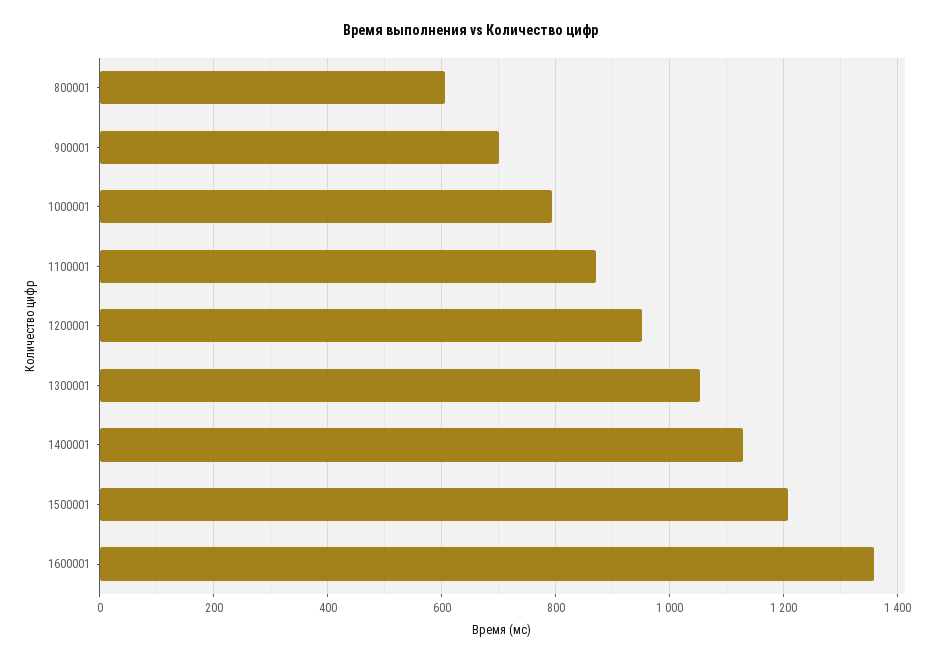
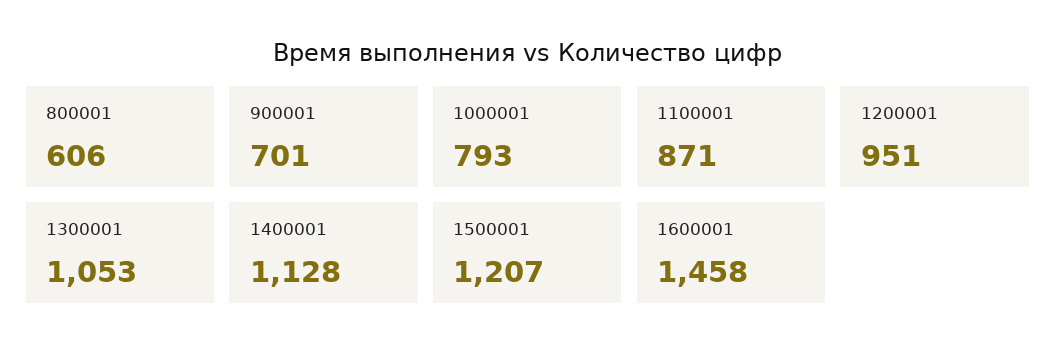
1600001: 1360 -> 1458

